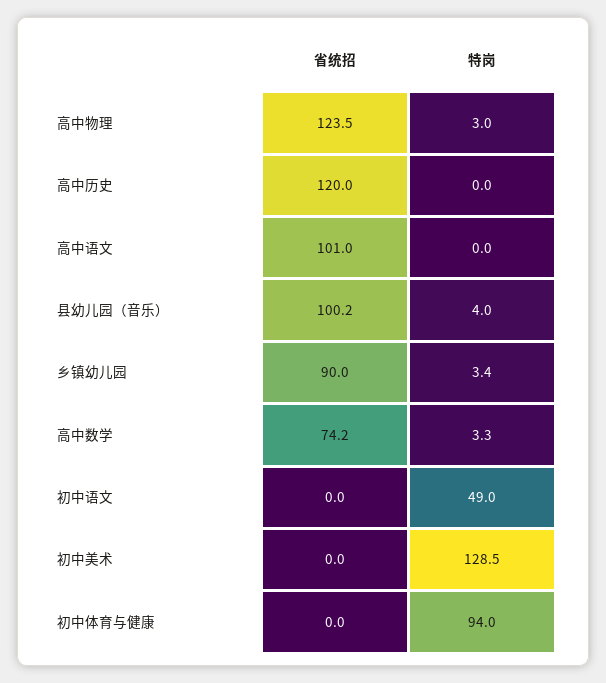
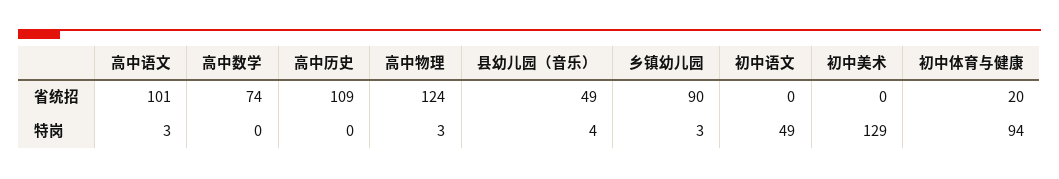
省统招, 高中历史: 120 -> 109
特岗, 高中语文: 0 -> 3
省统招, 县幼儿园（音乐）: 100.2 -> 49
特岗, 高中数学: 3.3 -> 0
省统招, 初中体育与健康: 0 -> 20

